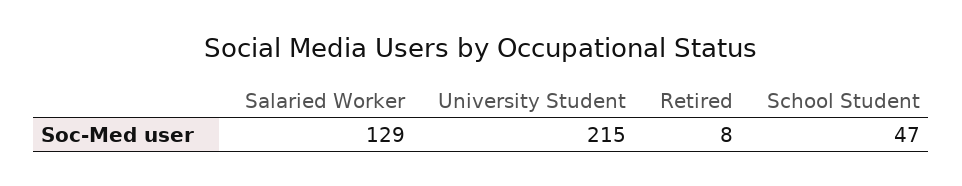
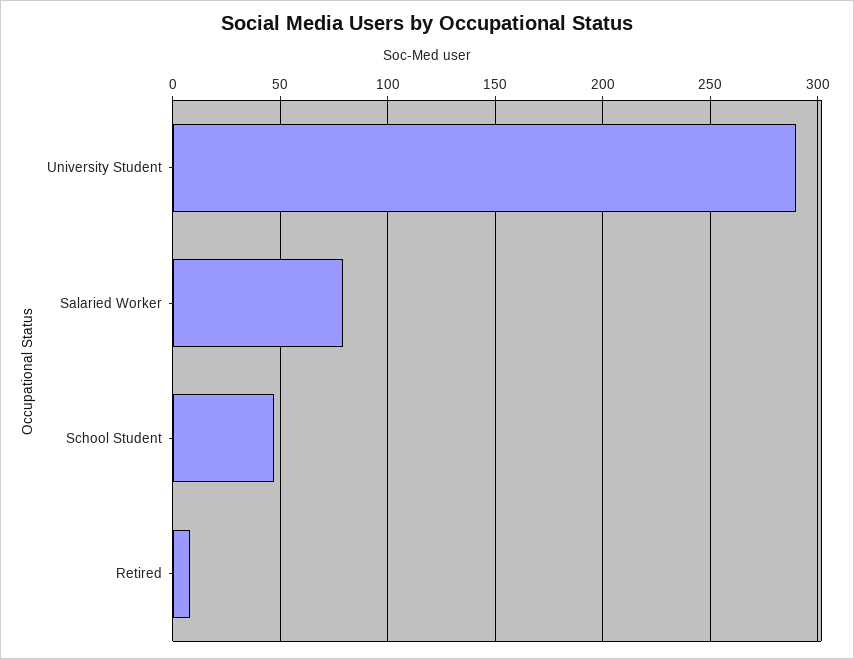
Salaried Worker: 129 -> 80
University Student: 215 -> 290

